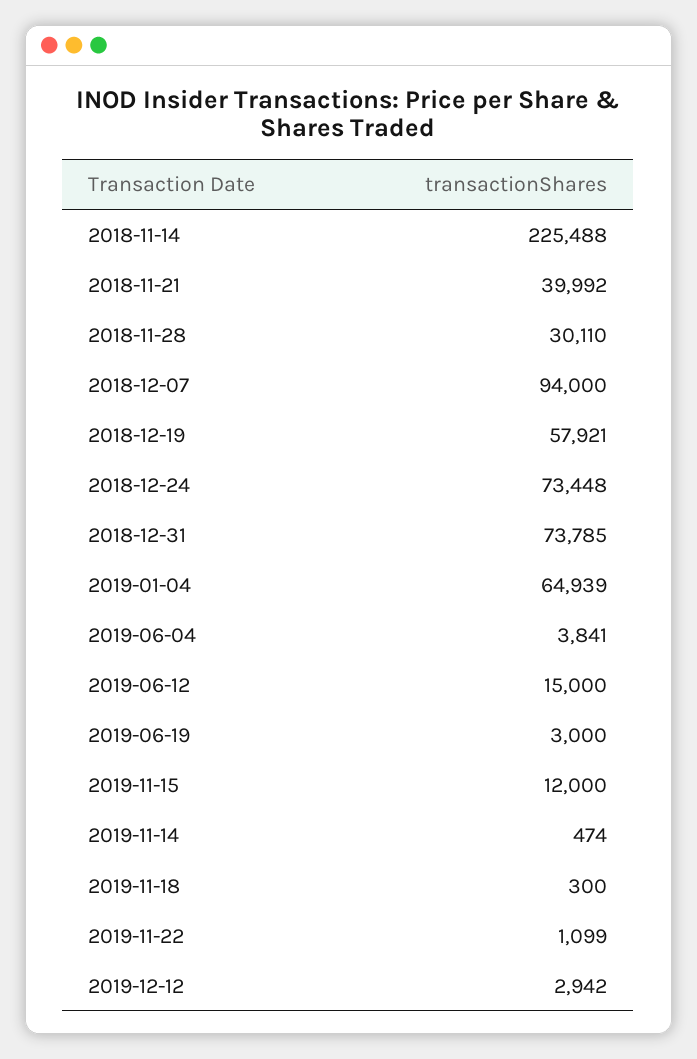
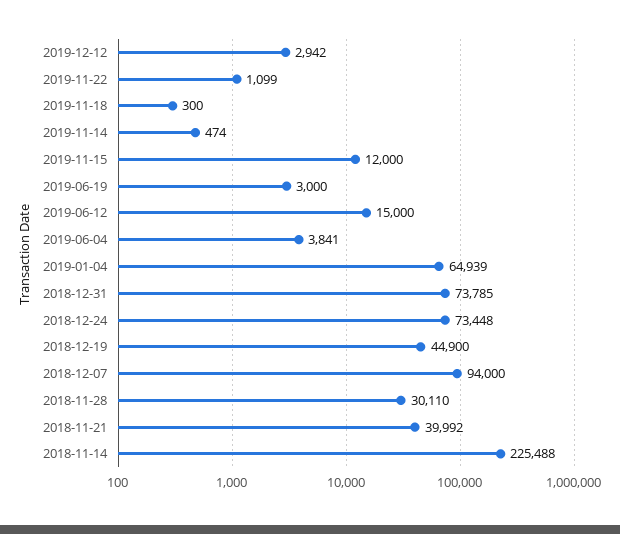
2018-12-19: 57921 -> 44900

